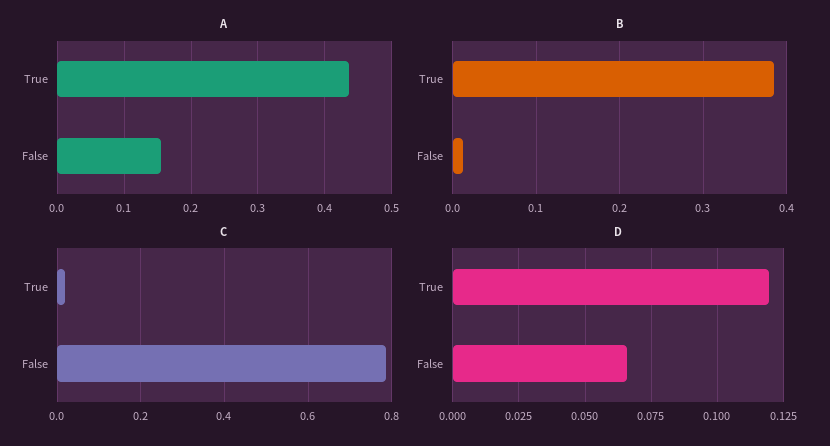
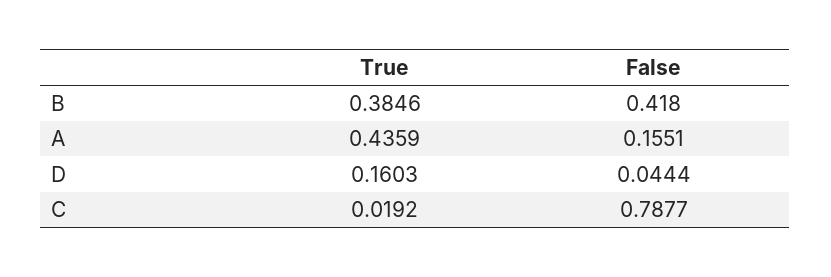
B, False: 0.01 -> 0.418
D, True: 0.12 -> 0.1603
D, False: 0.065 -> 0.0444

